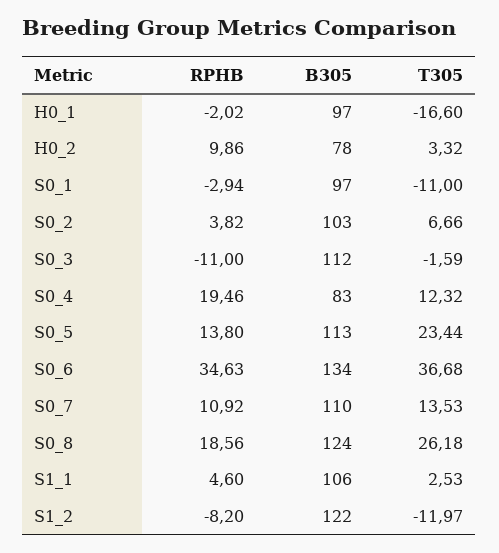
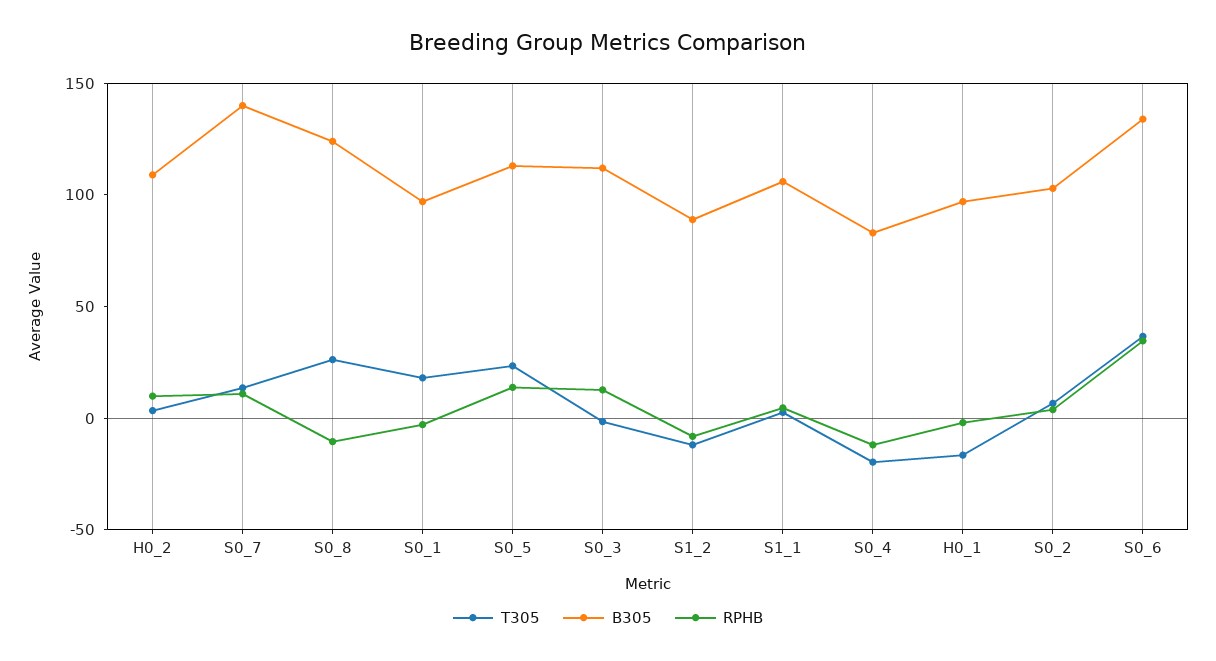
B305, H0_2: 78 -> 110
T305, S0_1: -11 -> 20
RPHB, S0_3: -11 -> 10
RPHB, S0_4: 19.46 -> -10
T305, S0_4: 12.32 -> -20
B305, S0_7: 110 -> 140
RPHB, S0_8: 18.56 -> -10
B305, S1_2: 122 -> 90

